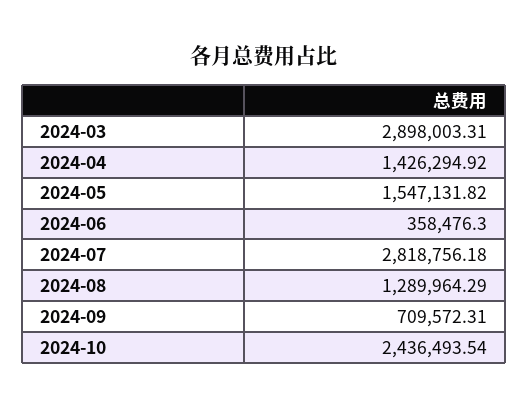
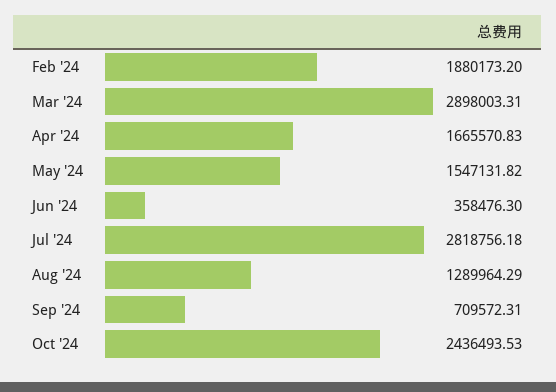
2024-04: 1426294.92 -> 1665570.83
2024-10: 2436493.54 -> 2436493.53
Feb '24: none -> 1880173.2

